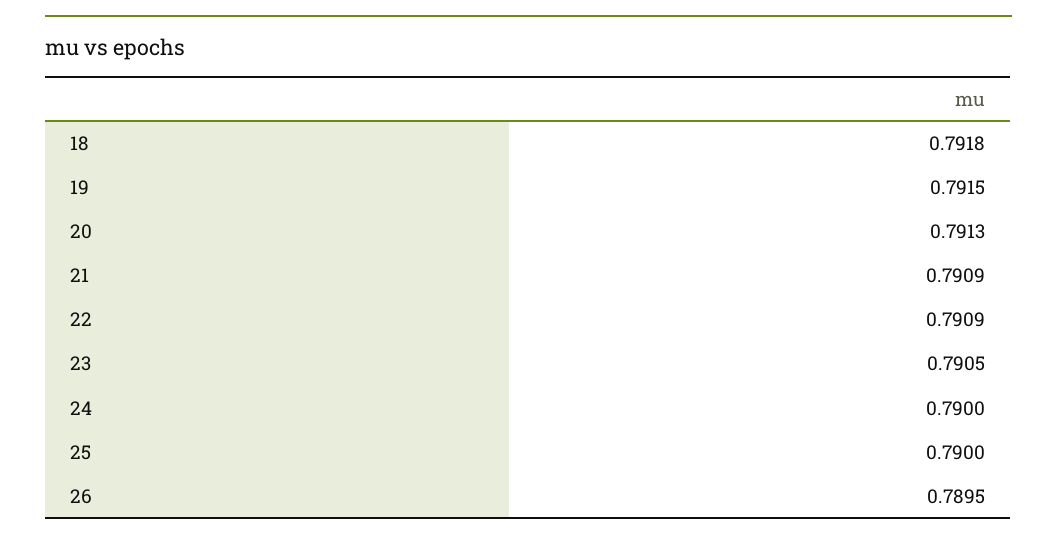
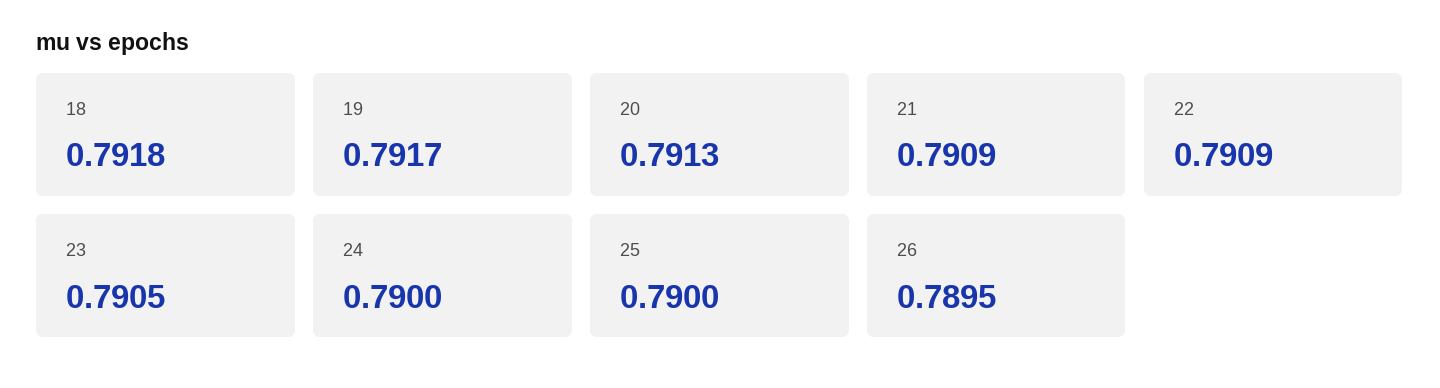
19: 0.7915 -> 0.7917

